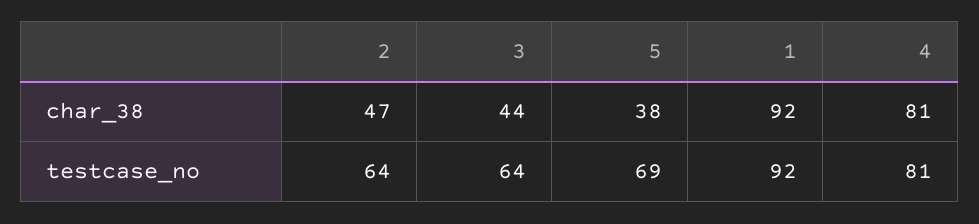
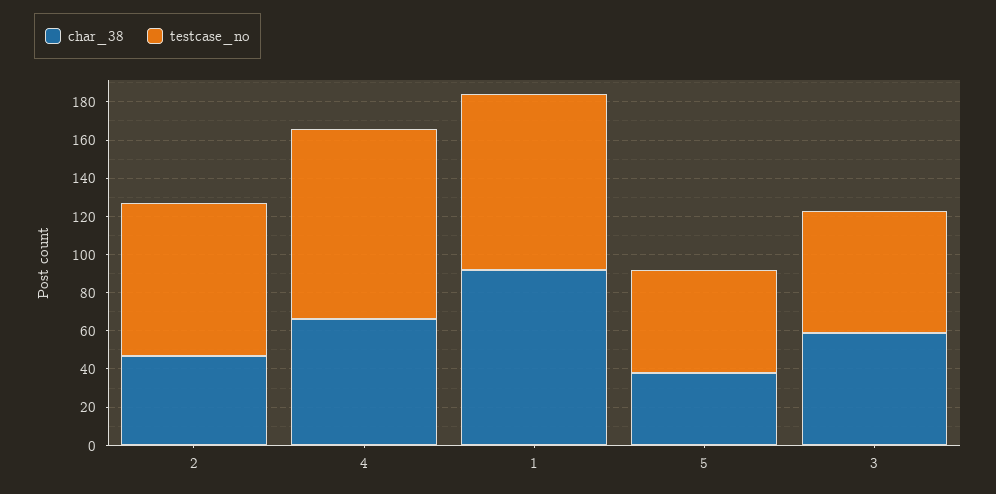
char_38, 3: 44 -> 60
char_38, 4: 81 -> 65
testcase_no, 2: 64 -> 80
testcase_no, 5: 69 -> 55
testcase_no, 4: 81 -> 100

